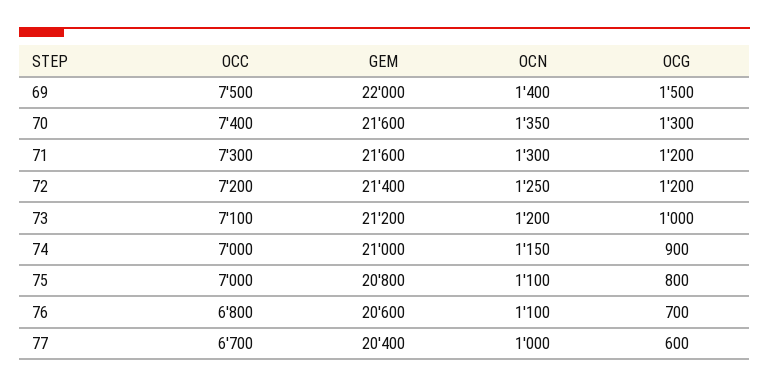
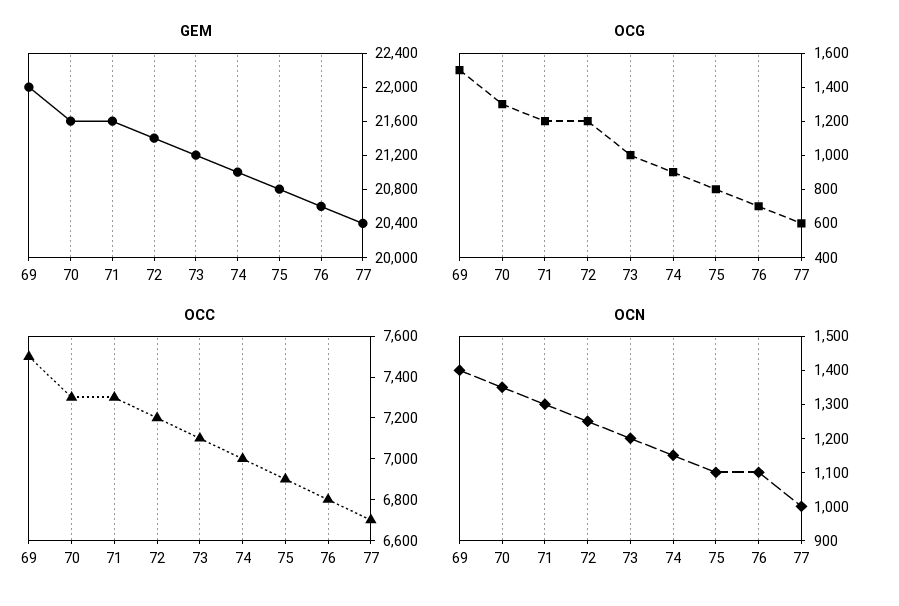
OCC, 70: 7400 -> 7300
OCC, 75: 7000 -> 6900

